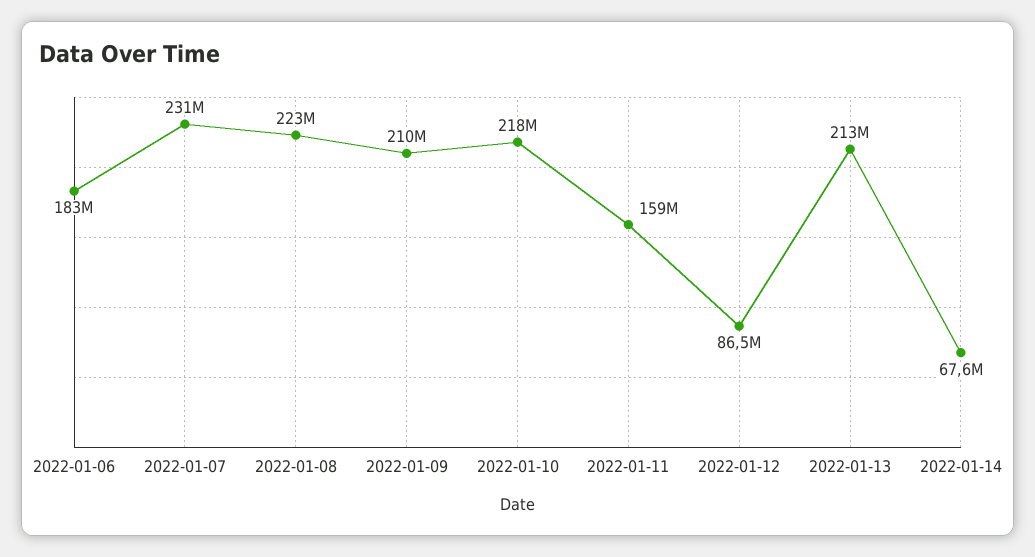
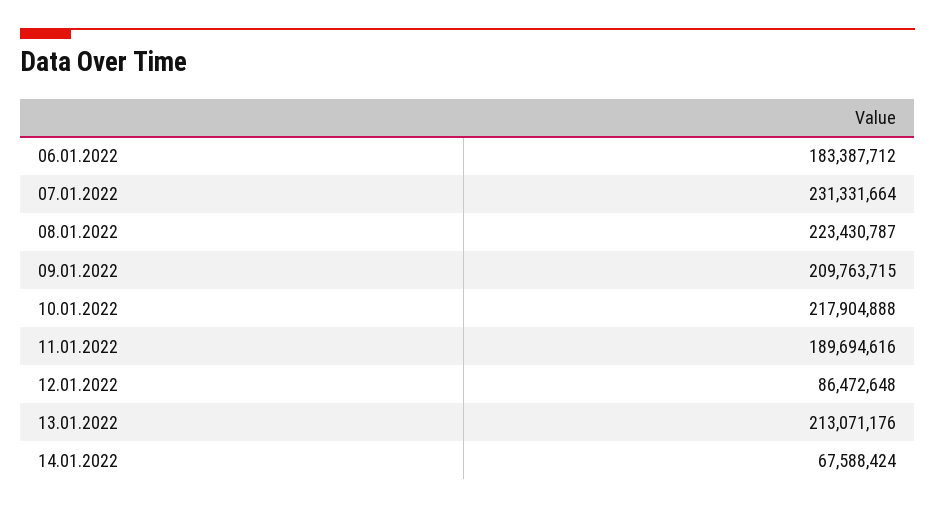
2022-01-11: 159000000 -> 189694616

